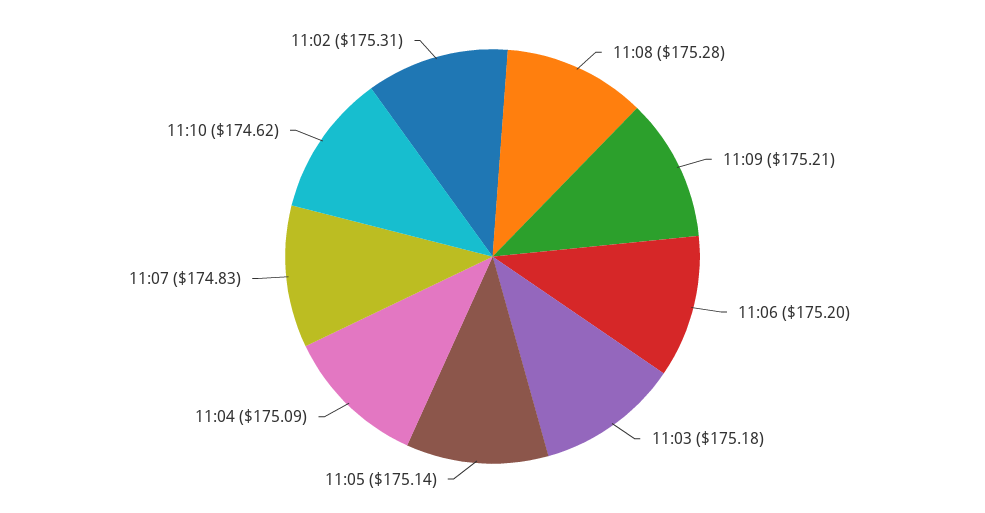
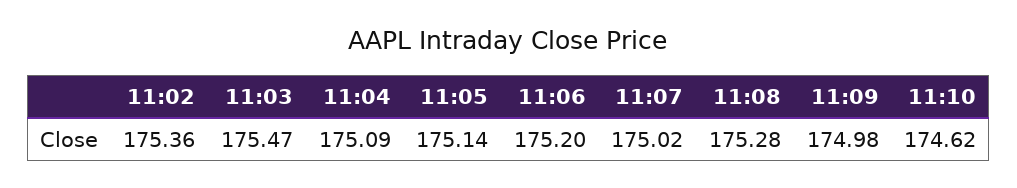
11:09: 175.21 -> 174.98
11:03: 175.18 -> 175.47
11:07: 174.83 -> 175.02
11:02: 175.31 -> 175.36

